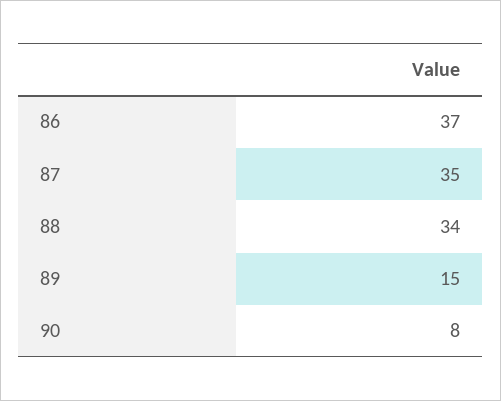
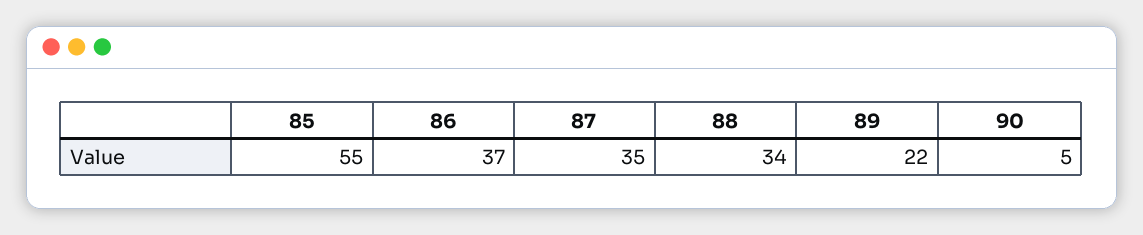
89: 15 -> 22
90: 8 -> 5
85: none -> 55

